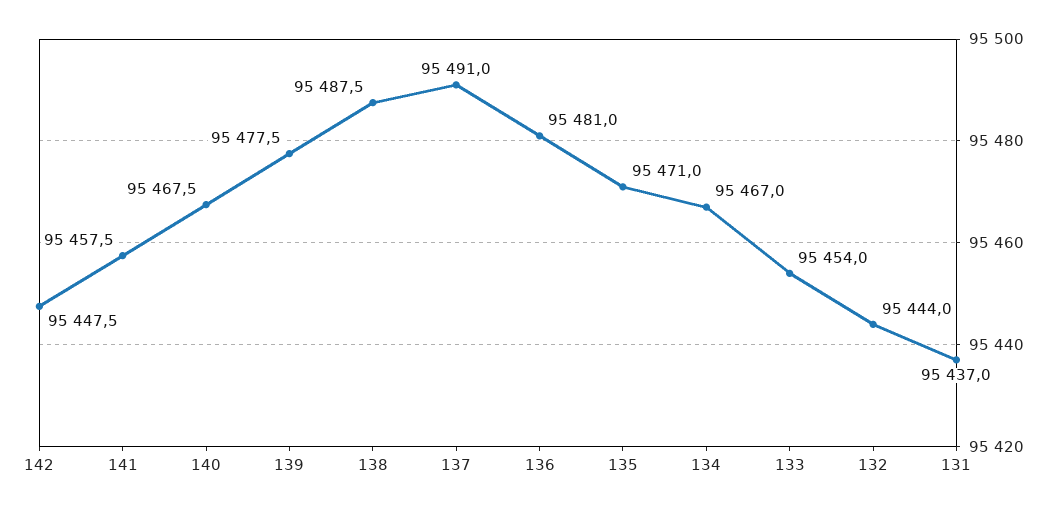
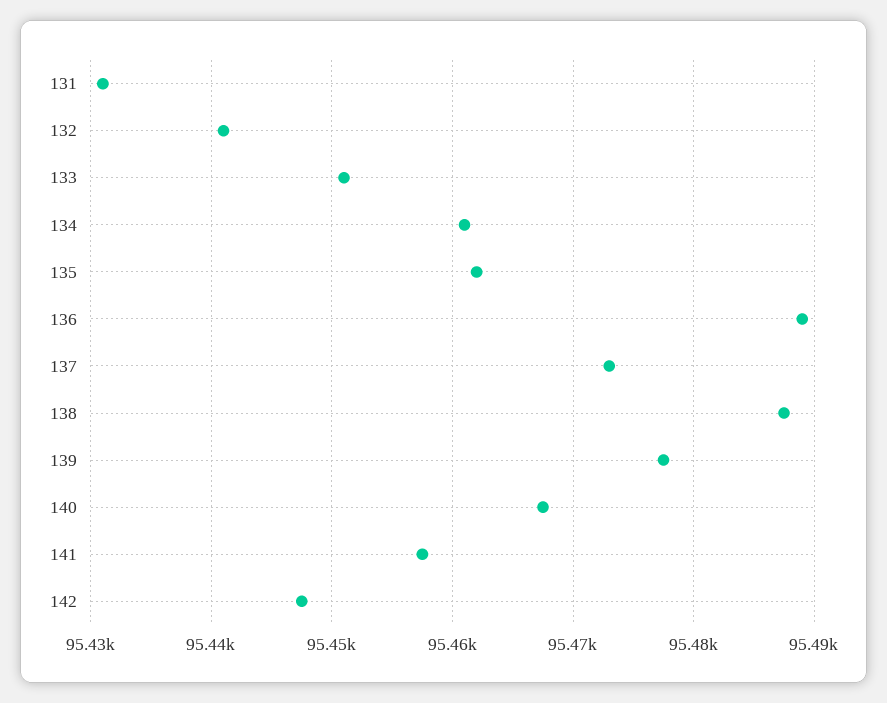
137: 95491 -> 95473
136: 95481 -> 95489
135: 95471 -> 95462
134: 95467 -> 95461
133: 95454 -> 95451
132: 95444 -> 95441
131: 95437 -> 95431

